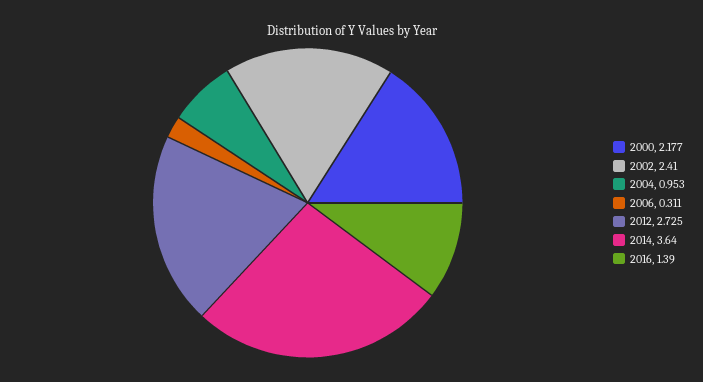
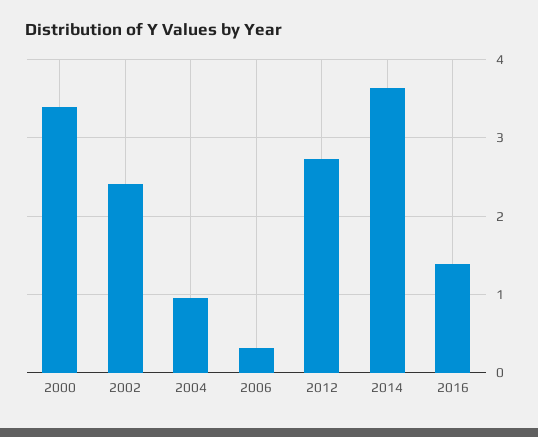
2000: 2.177 -> 3.4

